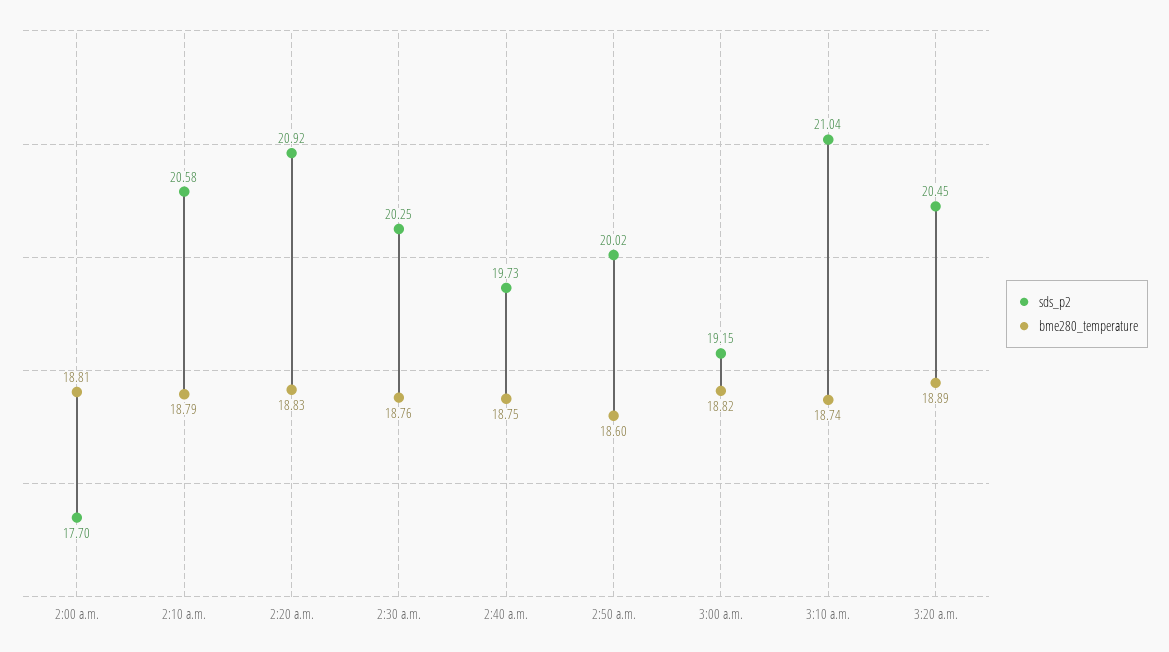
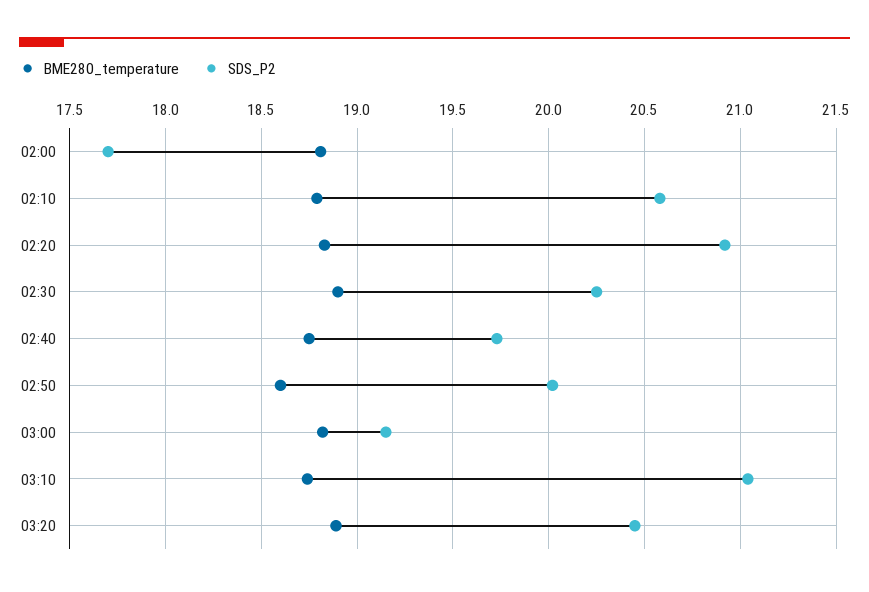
bme280_temperature, 2:30 a.m.: 18.76 -> 18.9

